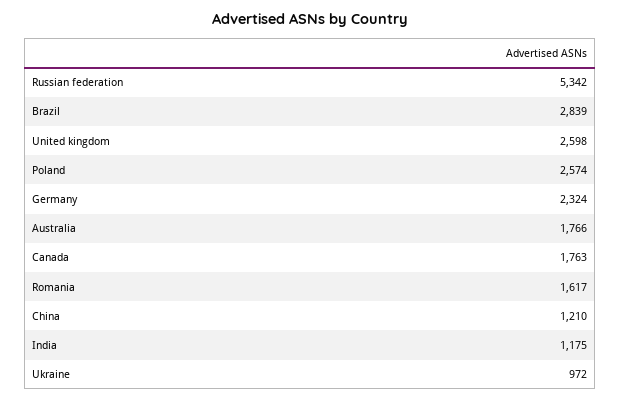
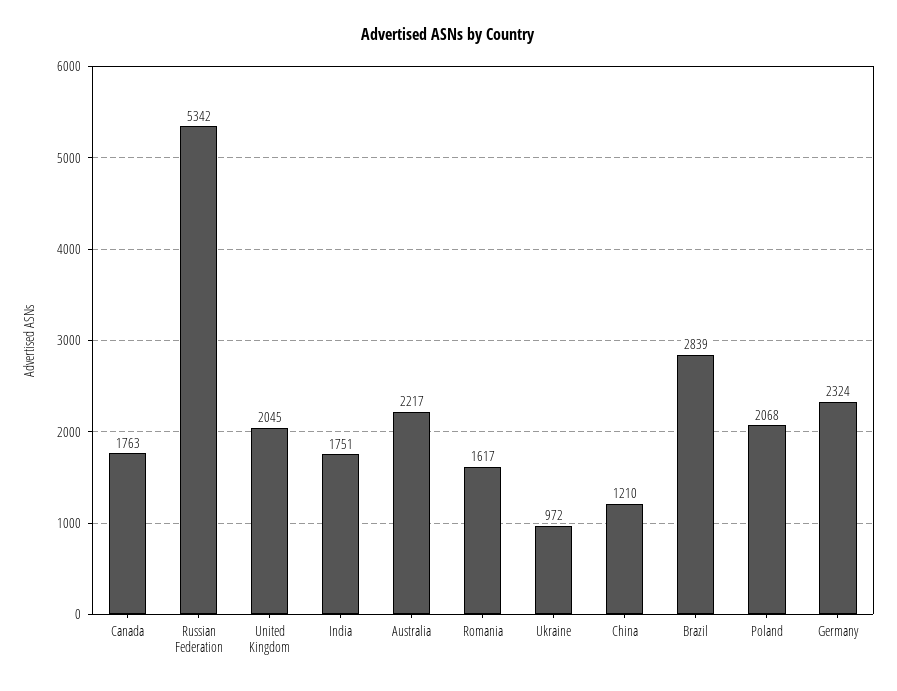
United kingdom: 2598 -> 2045
Poland: 2574 -> 2068
Australia: 1766 -> 2217
India: 1175 -> 1751

